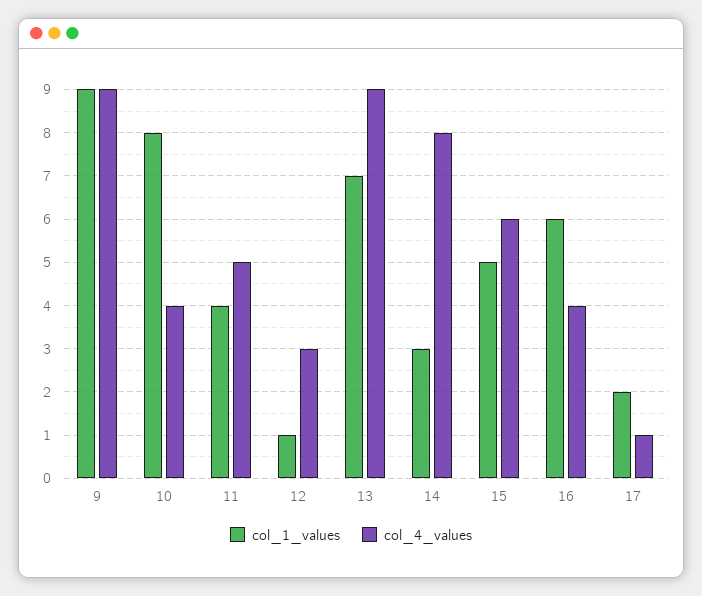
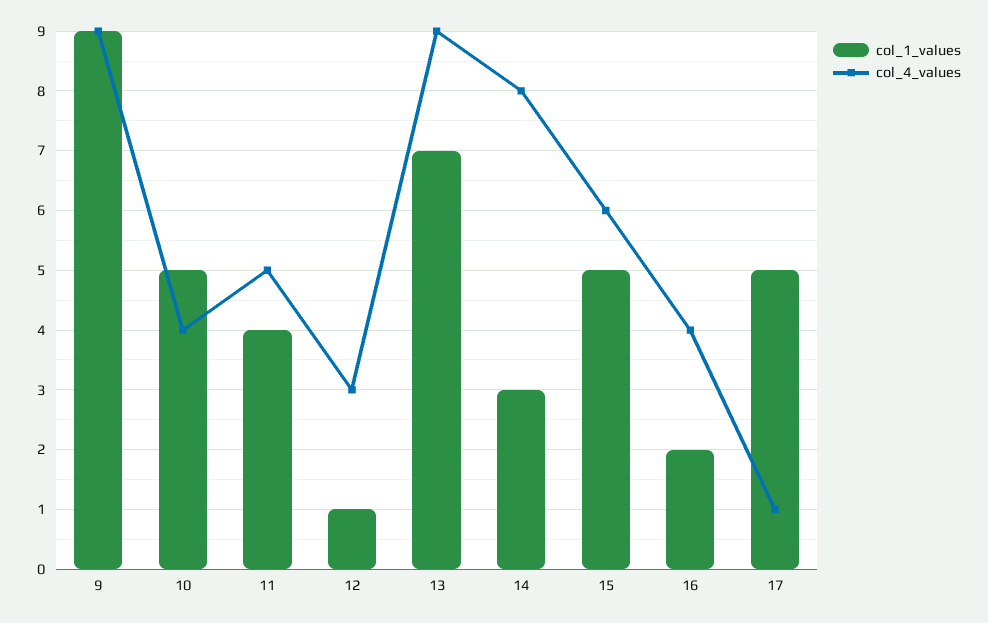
col_1_values, 10: 8 -> 5
col_1_values, 16: 6 -> 2
col_1_values, 17: 2 -> 5

